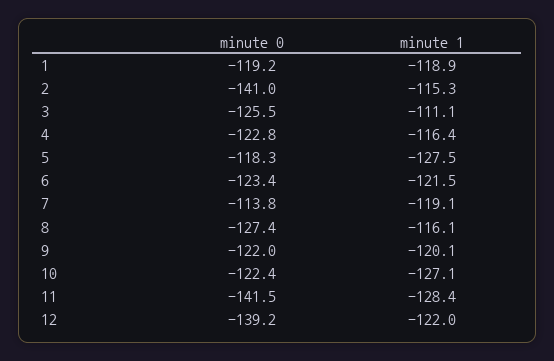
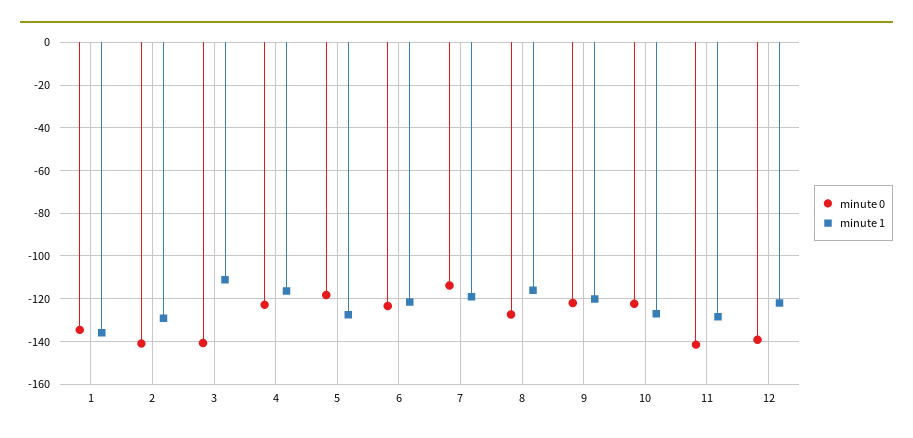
minute 0, 1: -119.2 -> -135
minute 1, 1: -118.9 -> -135
minute 1, 2: -115.3 -> -130
minute 0, 3: -125.5 -> -140

